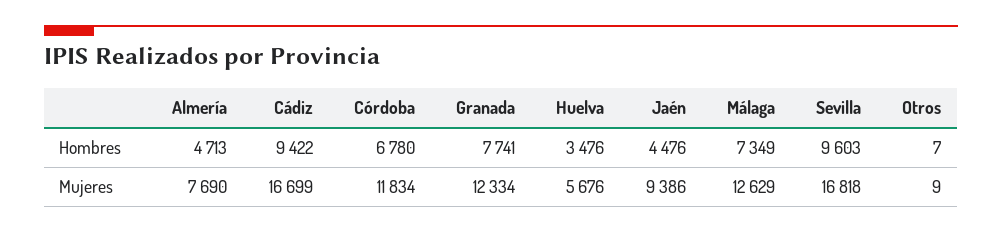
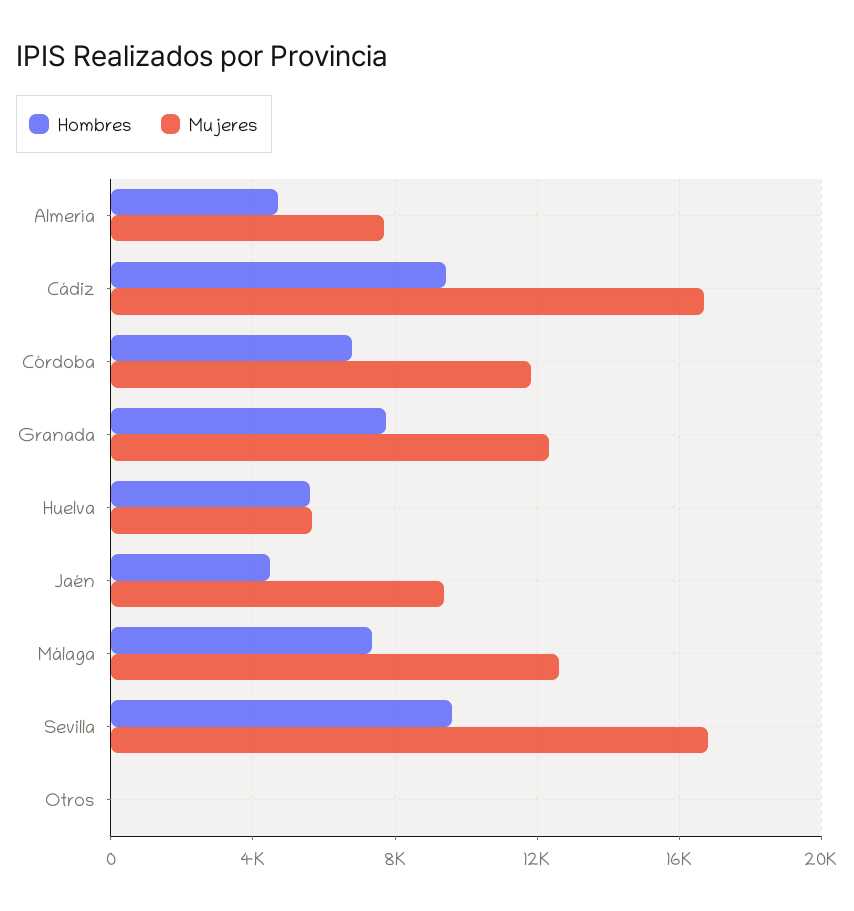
Hombres, Huelva: 3476 -> 5500

